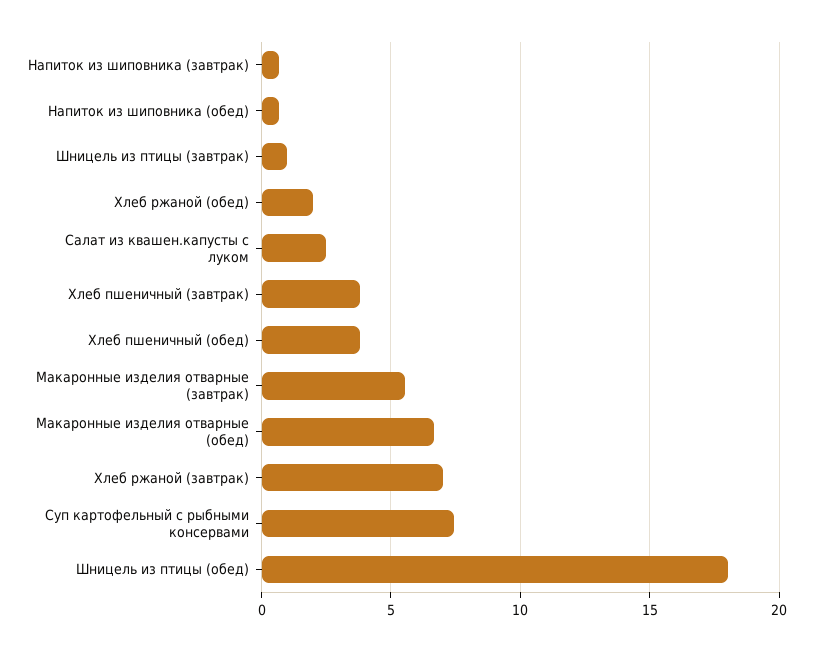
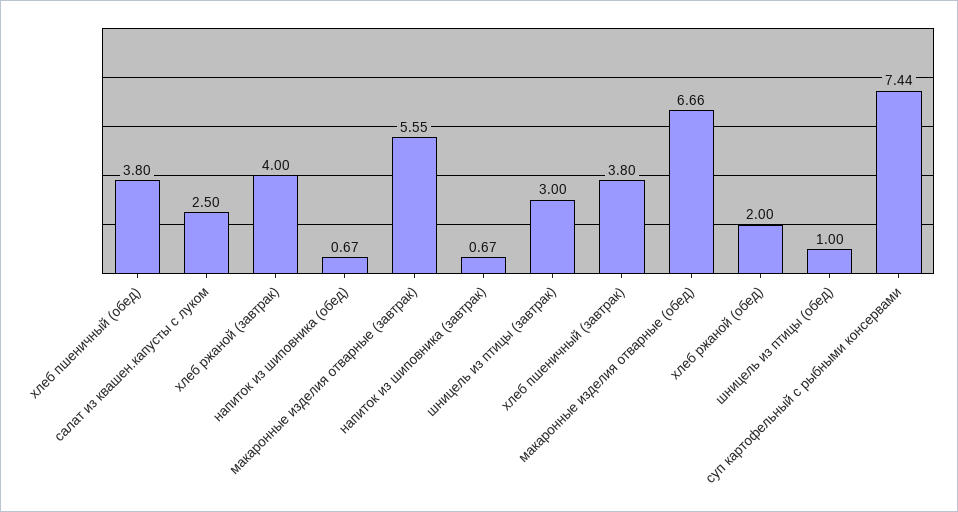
Шницель из птицы (завтрак): 1 -> 3
Хлеб ржаной (завтрак): 7 -> 4
Шницель из птицы (обед): 18 -> 1

